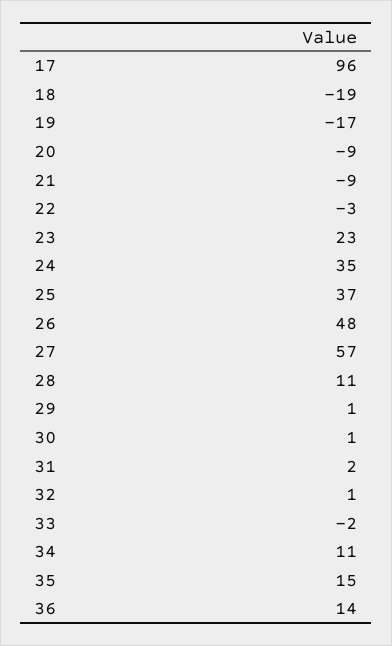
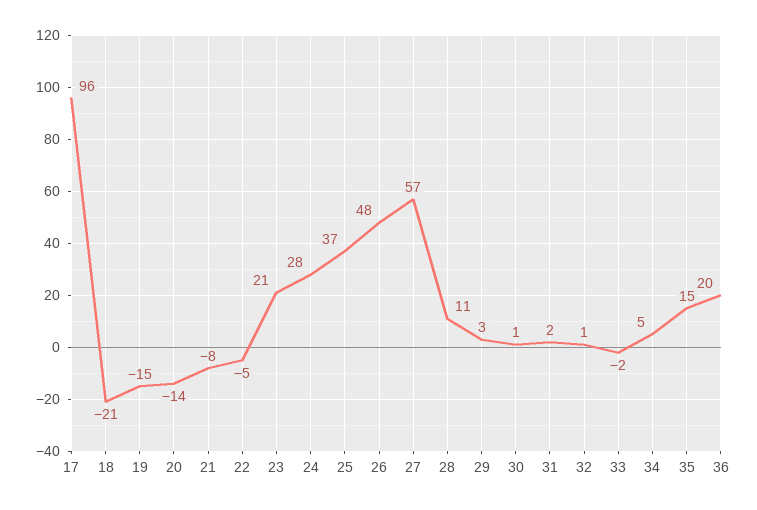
18: -19 -> -21
19: -17 -> -15
20: -9 -> -14
21: -9 -> -8
22: -3 -> -5
23: 23 -> 21
24: 35 -> 28
29: 1 -> 3
34: 11 -> 5
36: 14 -> 20

